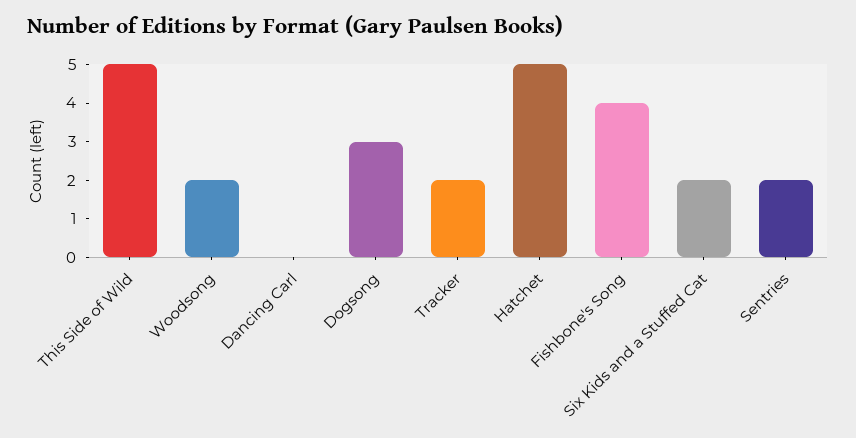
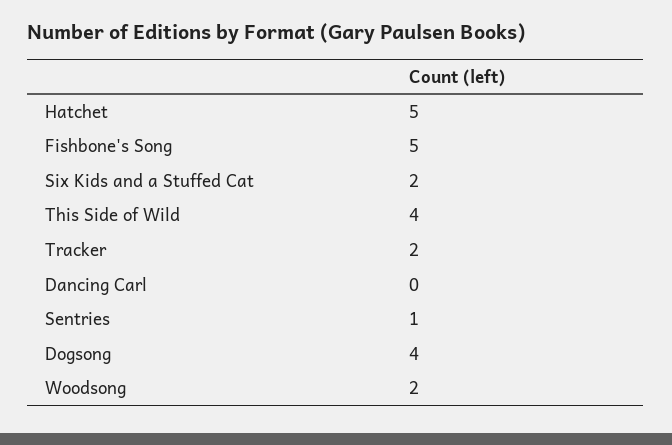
This Side of Wild: 5 -> 4
Dogsong: 3 -> 4
Fishbone's Song: 4 -> 5
Sentries: 2 -> 1

